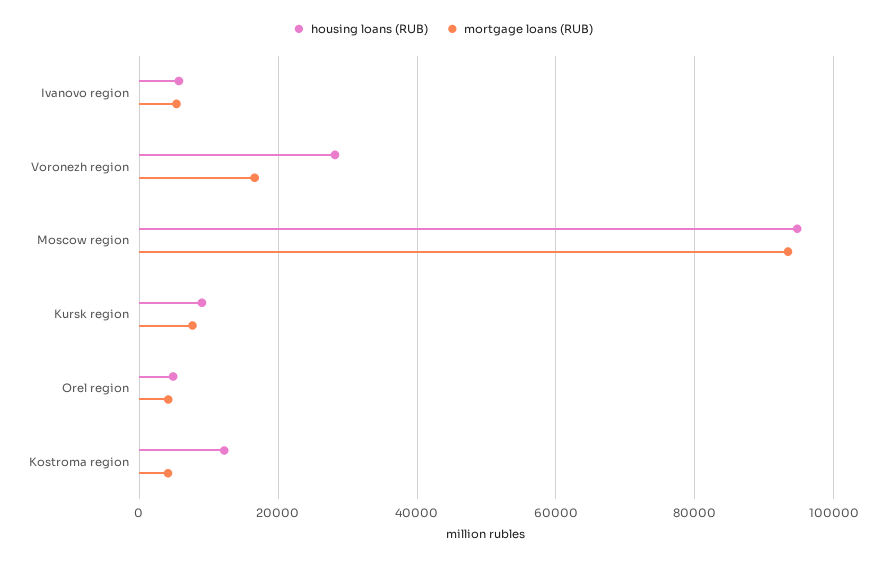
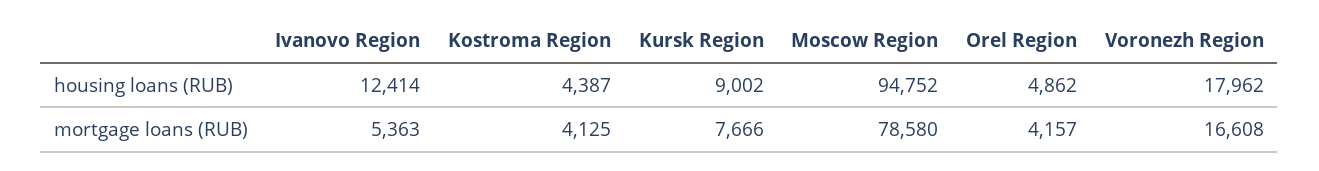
housing loans (RUB), Ivanovo region: 6000 -> 12414
housing loans (RUB), Voronezh region: 28000 -> 17962
mortgage loans (RUB), Moscow region: 94000 -> 78580
housing loans (RUB), Kostroma region: 12000 -> 4387

